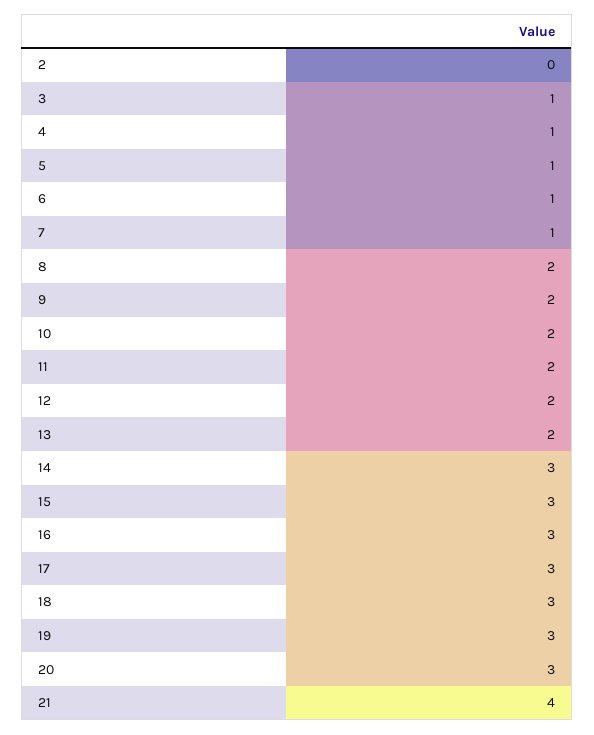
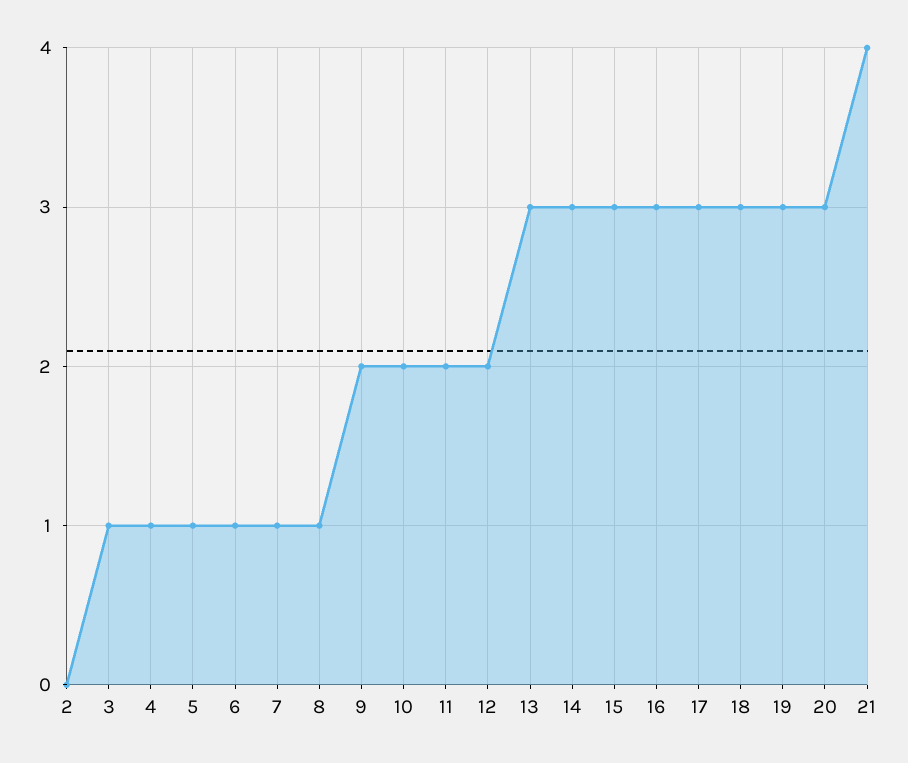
8: 2 -> 1
13: 2 -> 3

